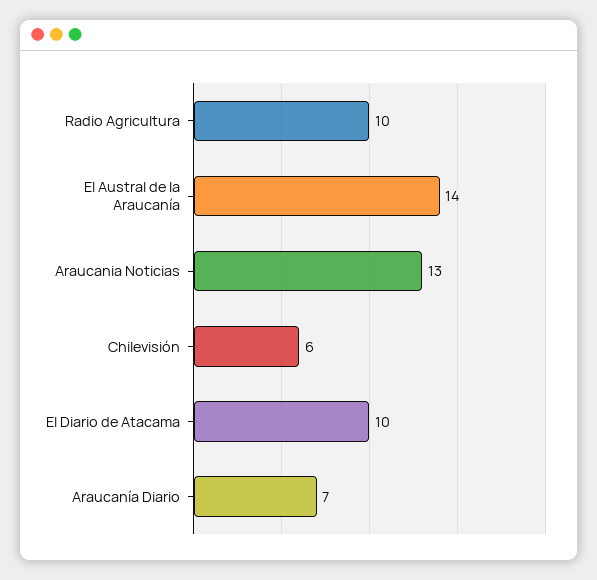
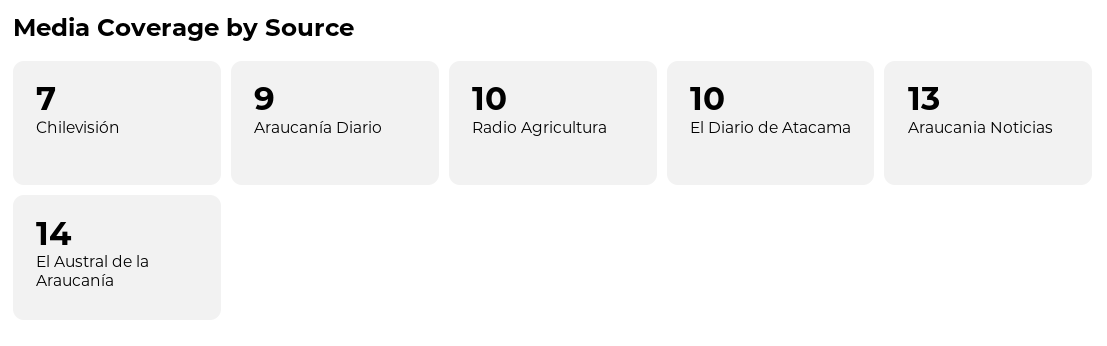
Chilevisión: 6 -> 7
Araucanía Diario: 7 -> 9

